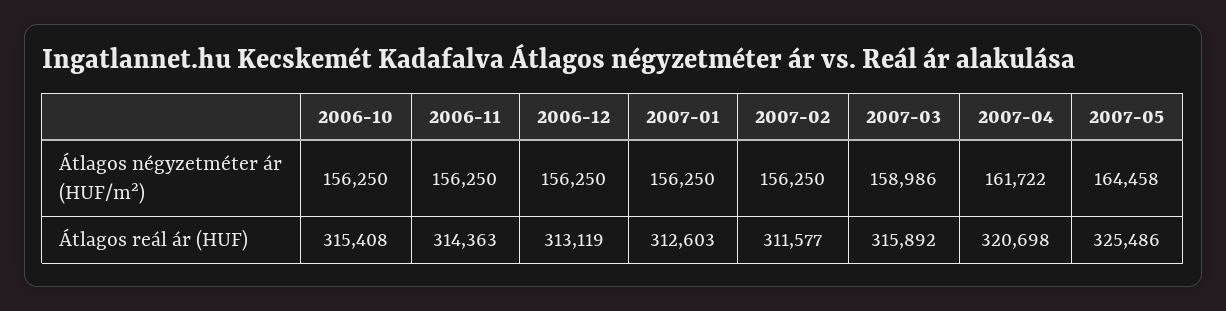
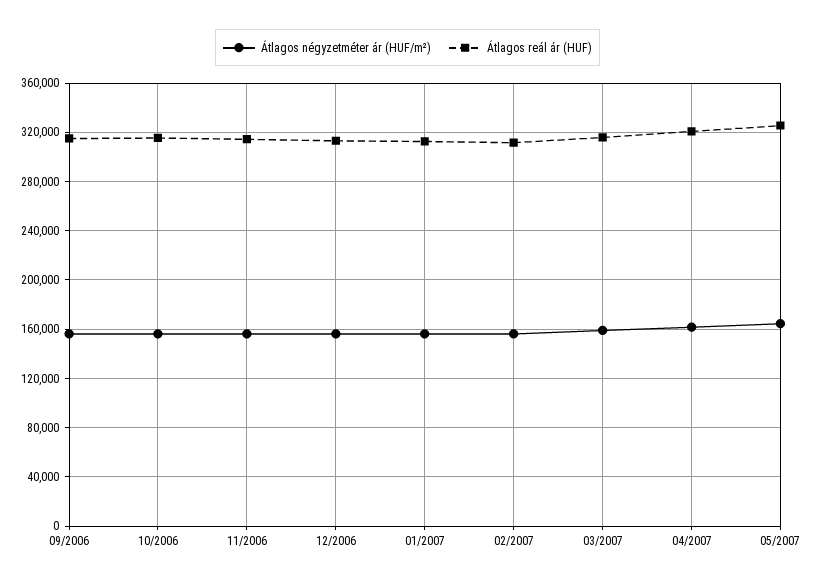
Átlagos négyzetméter ár (HUF/m²), 09/2006: none -> 155000
Átlagos reál ár (HUF), 09/2006: none -> 315000

